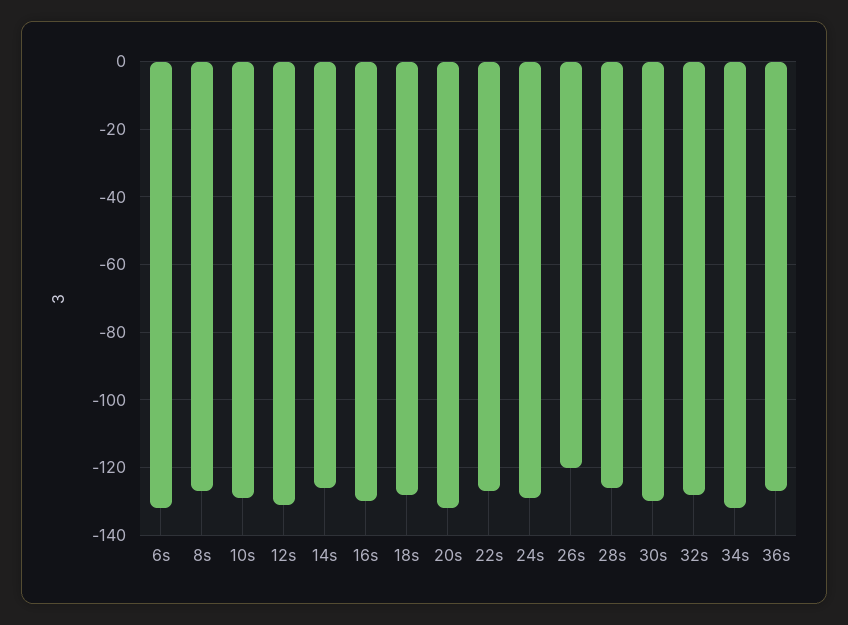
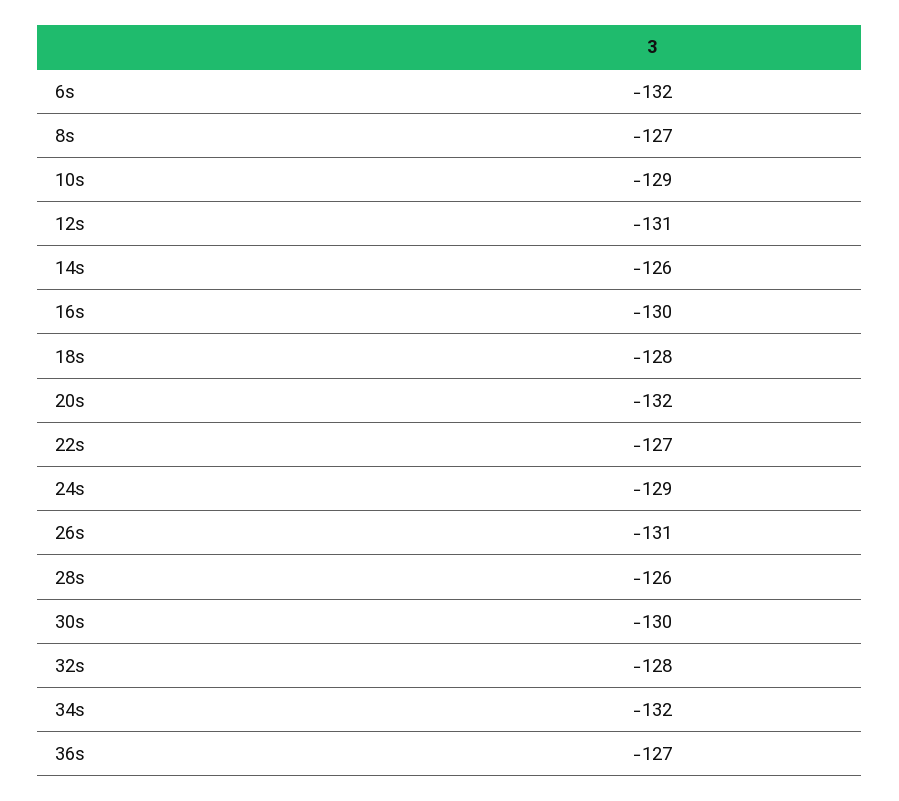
26s: -120 -> -131

